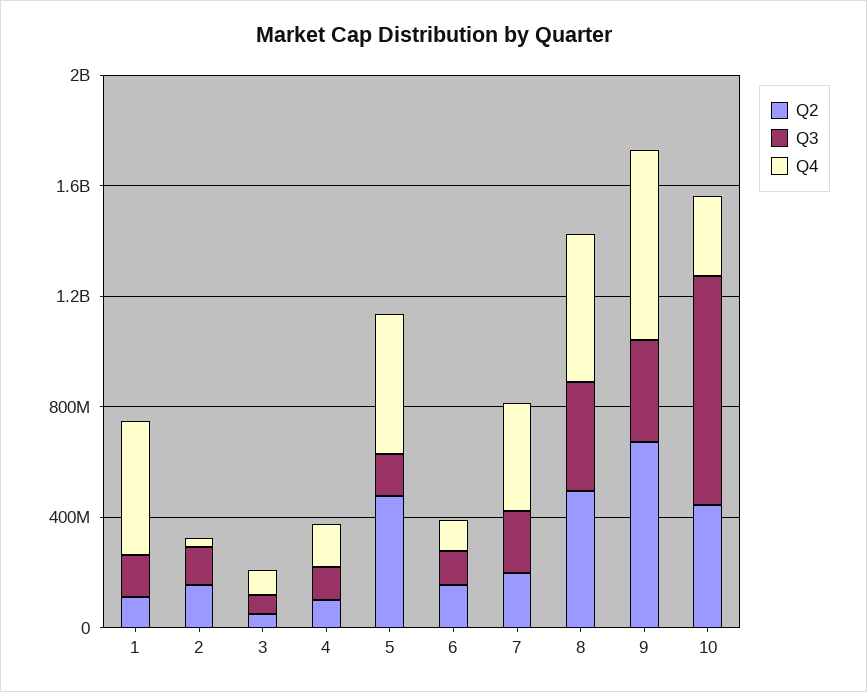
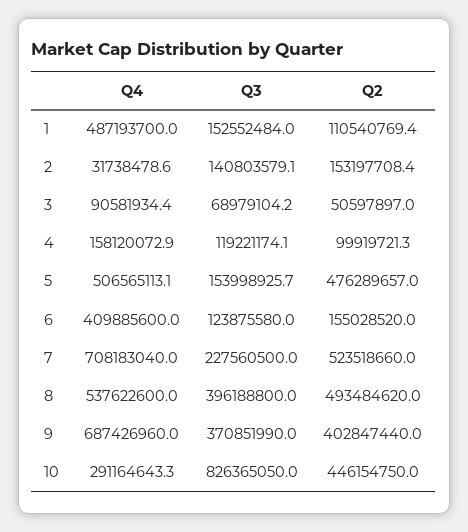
Q4, 6: 100000000 -> 409885600
Q2, 7: 200000000 -> 523518660
Q4, 7: 400000000 -> 708183040
Q2, 9: 700000000 -> 402847440

